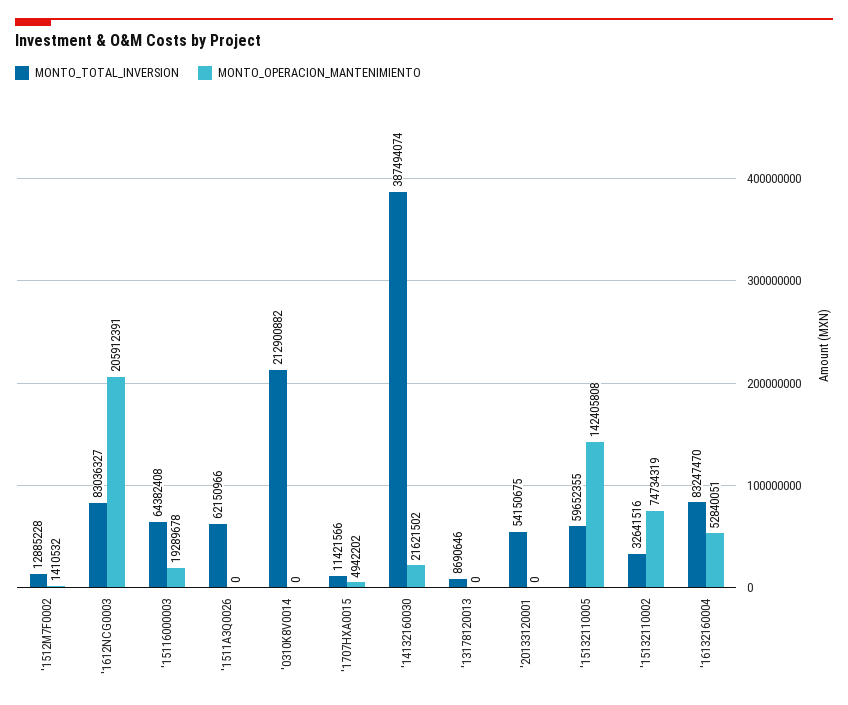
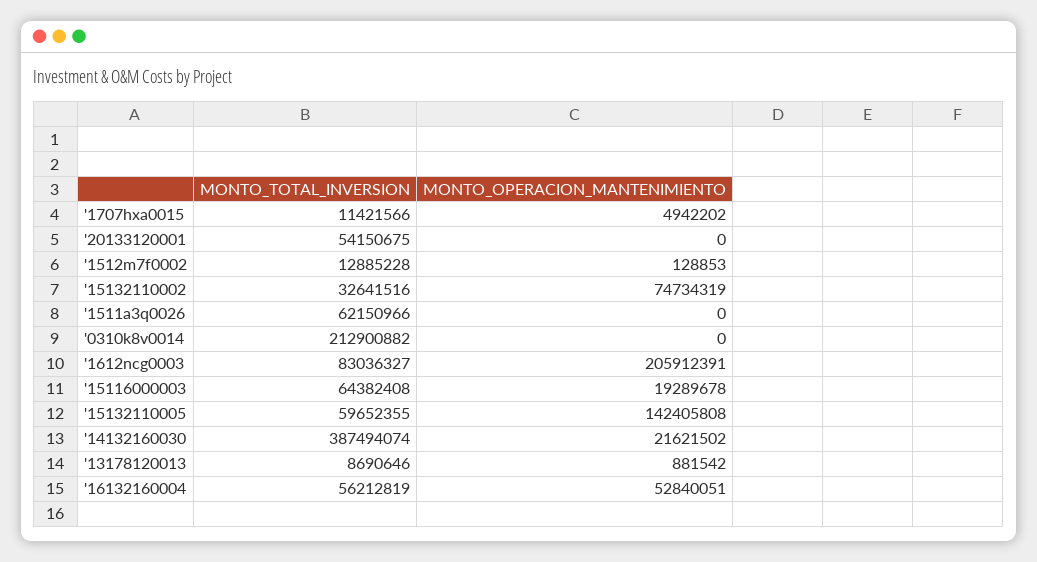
MONTO_OPERACION_MANTENIMIENTO, '1512M7F0002: 1410532 -> 128853
MONTO_OPERACION_MANTENIMIENTO, '13178120013: 0 -> 881542
MONTO_TOTAL_INVERSION, '16132160004: 83247470 -> 56212819

